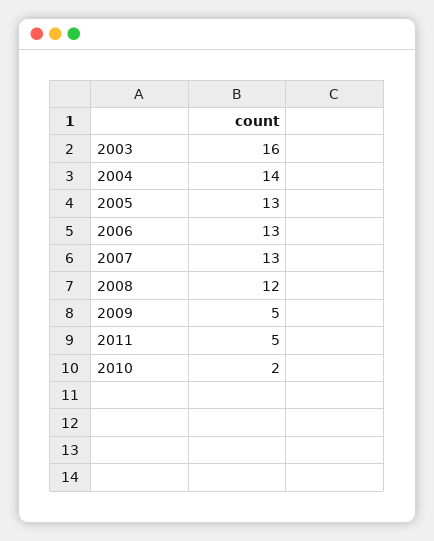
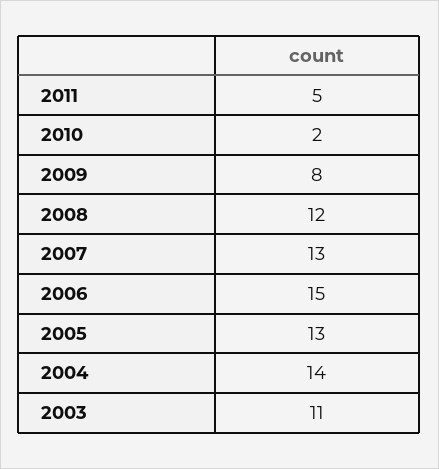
2003: 16 -> 11
2006: 13 -> 15
2009: 5 -> 8

